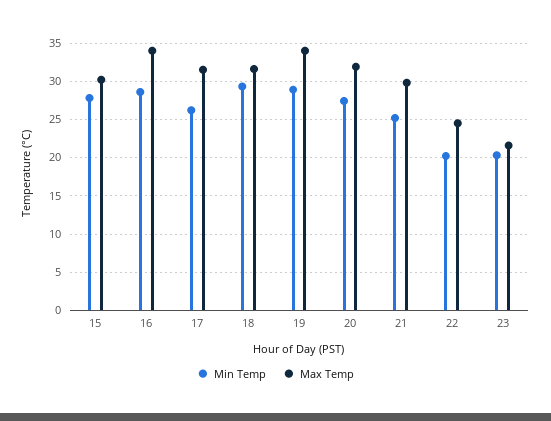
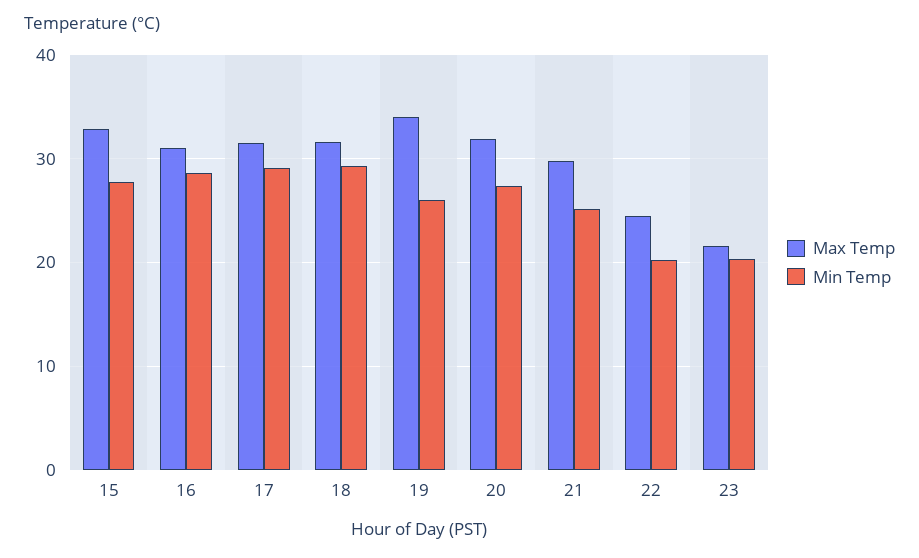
Max Temp, 15: 30 -> 33
Max Temp, 16: 34 -> 31
Min Temp, 17: 26 -> 29
Min Temp, 19: 29 -> 26

